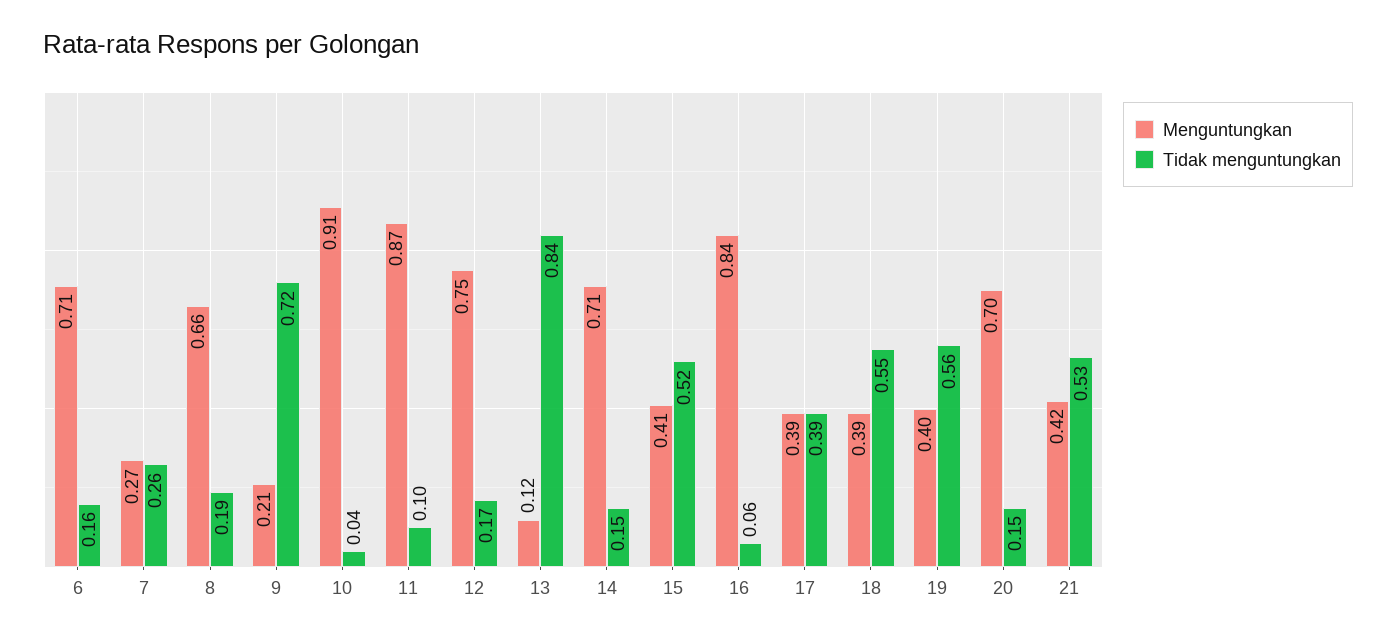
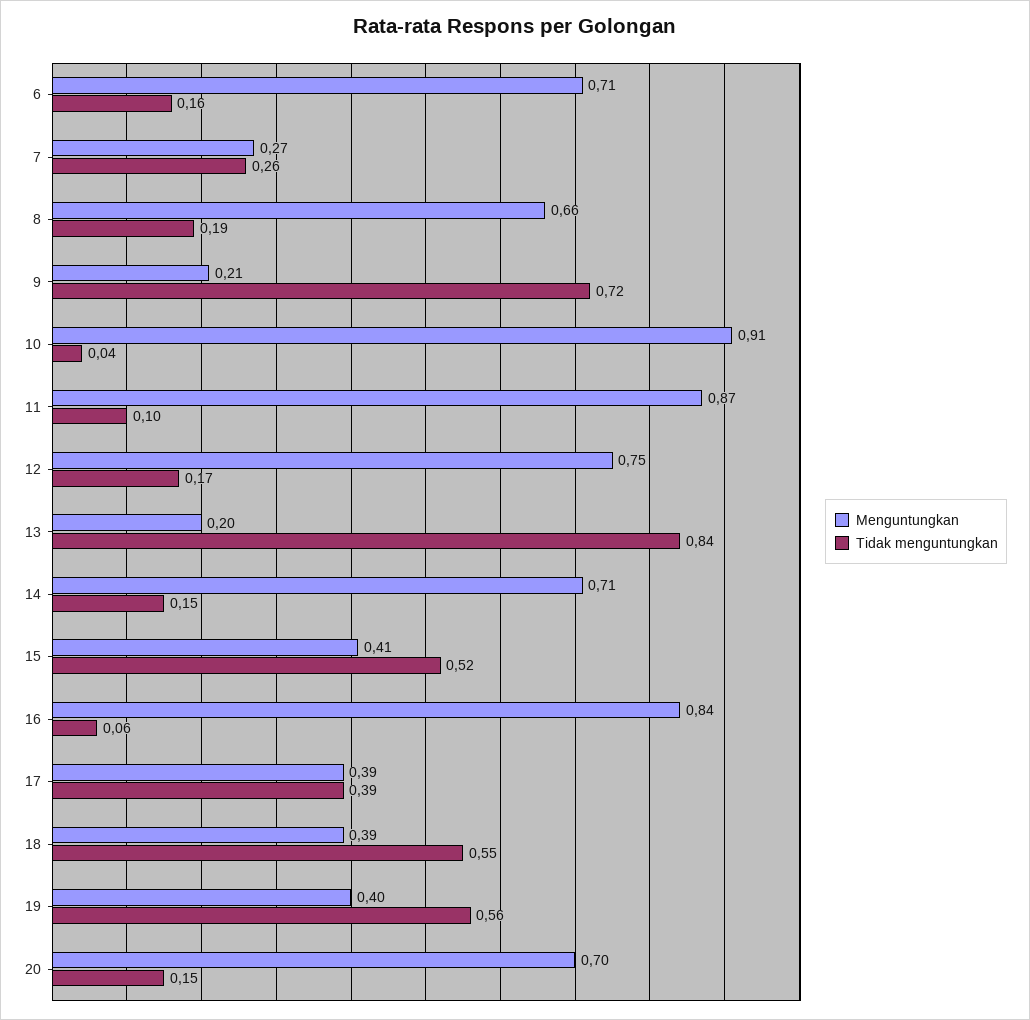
Menguntungkan, 13: 0.12 -> 0.2
Menguntungkan, 21: 0.42 -> none
Tidak menguntungkan, 21: 0.53 -> none

